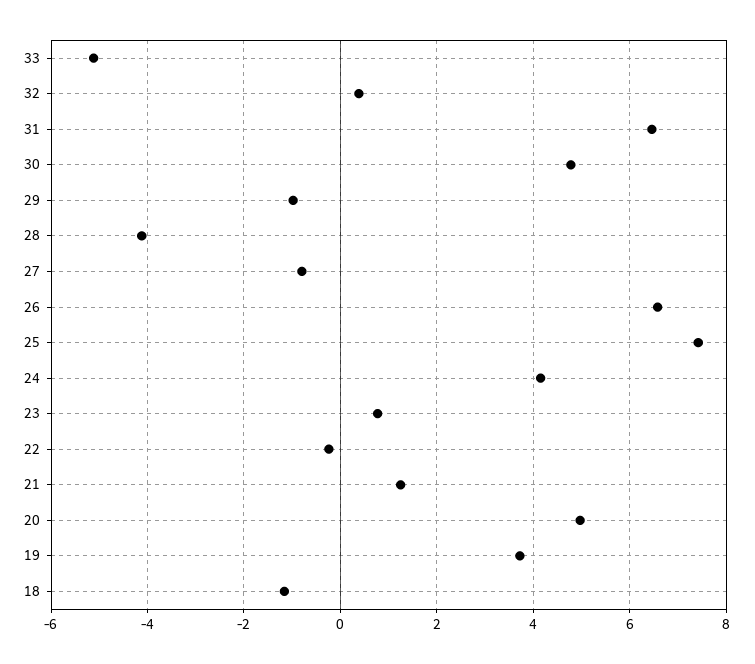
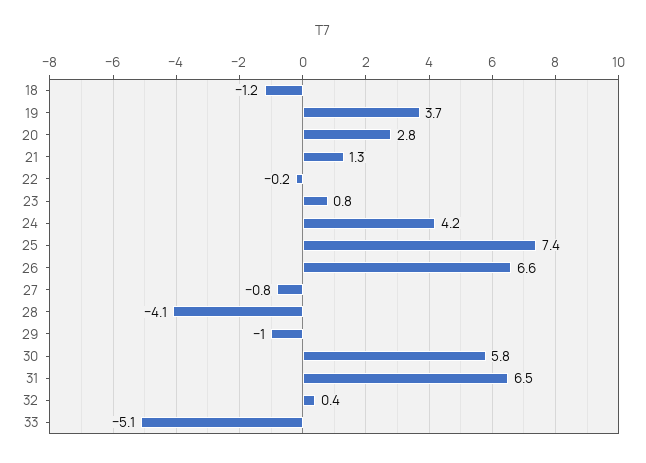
30: 4.8 -> 5.8
20: 5 -> 2.8

